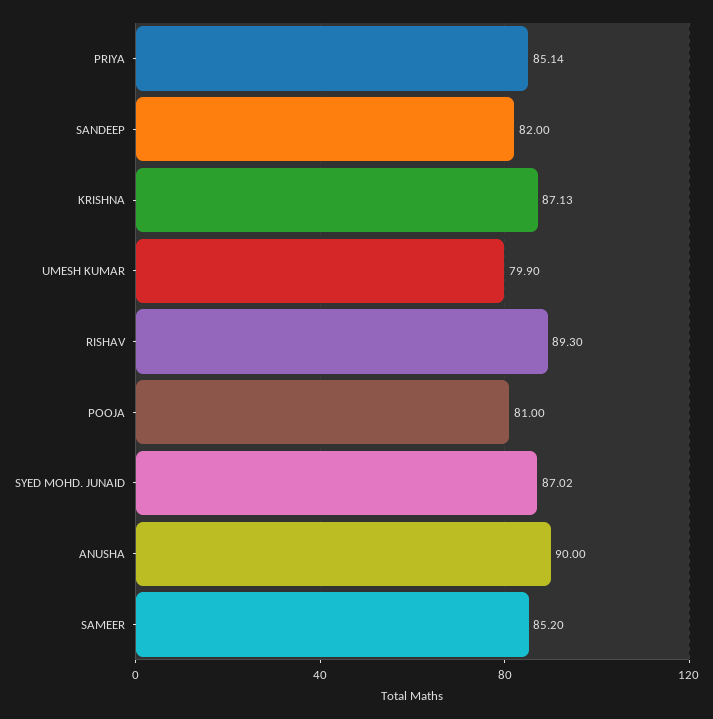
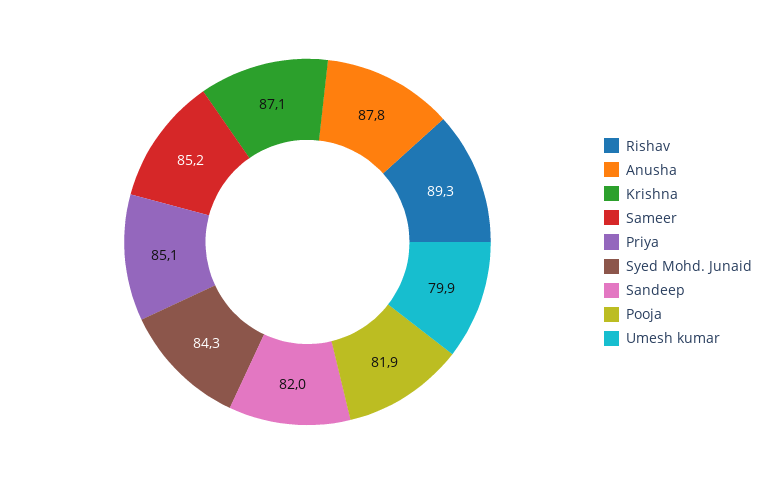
POOJA: 81 -> 81.9
SYED MOHD. JUNAID: 87.02 -> 84.3
ANUSHA: 90 -> 87.8

